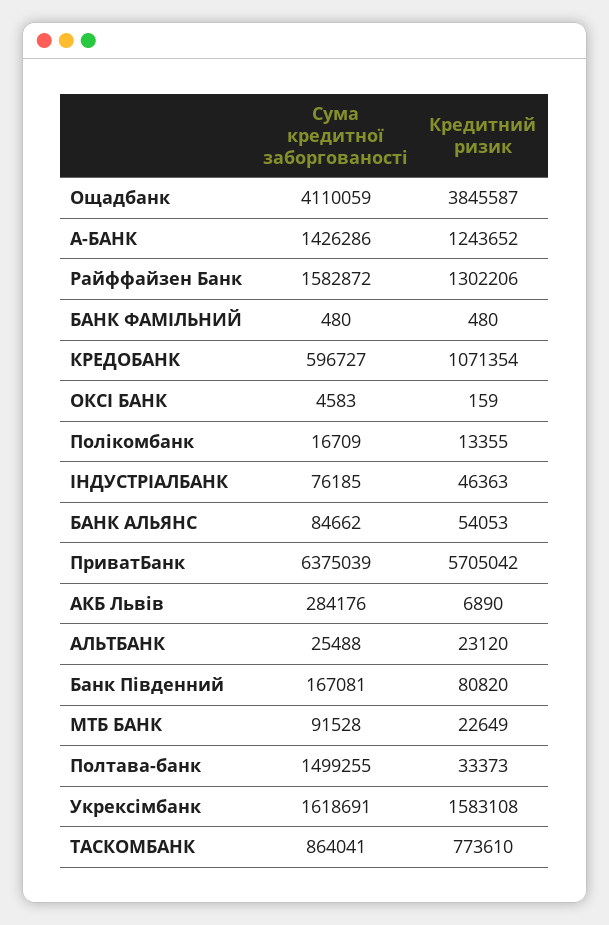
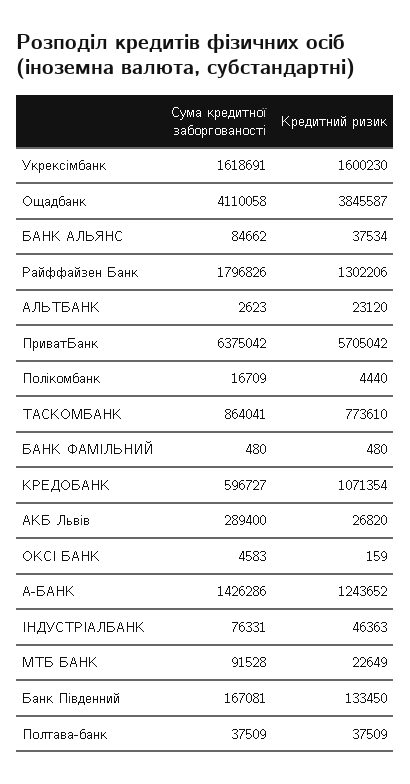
Сума кредитної заборгованості, Ощадбанк: 4110059 -> 4110058
Сума кредитної заборгованості, Райффайзен Банк: 1582872 -> 1796826
Кредитний ризик, Полікомбанк: 13355 -> 4440
Сума кредитної заборгованості, ІНДУСТРІАЛБАНК: 76185 -> 76331
Кредитний ризик, БАНК АЛЬЯНС: 54053 -> 37534
Сума кредитної заборгованості, ПриватБанк: 6375039 -> 6375042
Сума кредитної заборгованості, АКБ Львів: 284176 -> 289400
Кредитний ризик, АКБ Львів: 6890 -> 26820
Сума кредитної заборгованості, АЛЬТБАНК: 25488 -> 2623
Кредитний ризик, Банк Південний: 80820 -> 133450
Сума кредитної заборгованості, Полтава-банк: 1499255 -> 37509
Кредитний ризик, Полтава-банк: 33373 -> 37509
Кредитний ризик, Укрексімбанк: 1583108 -> 1600230

